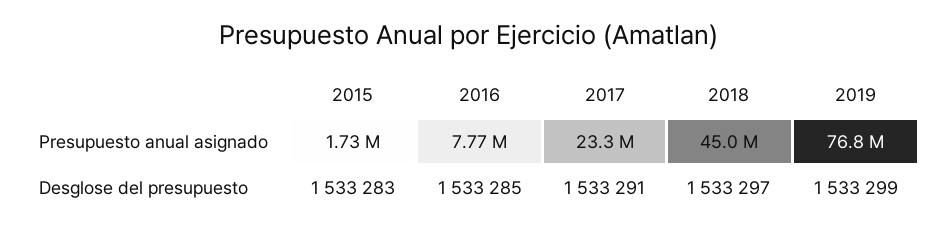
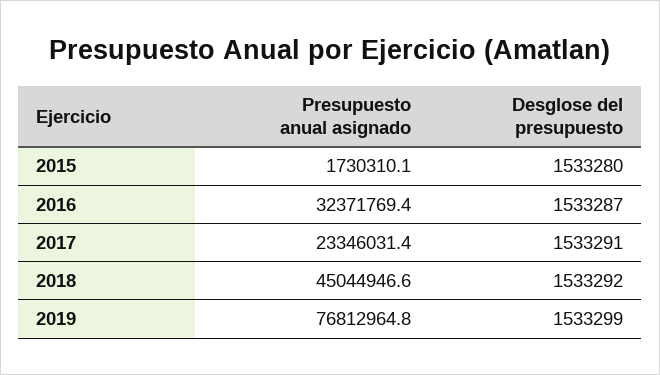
2016, Presupuesto anual asignado: 7770000 -> 32371769.4
2015, Desglose del presupuesto: 1533283 -> 1533280
2016, Desglose del presupuesto: 1533285 -> 1533287
2018, Desglose del presupuesto: 1533297 -> 1533292

